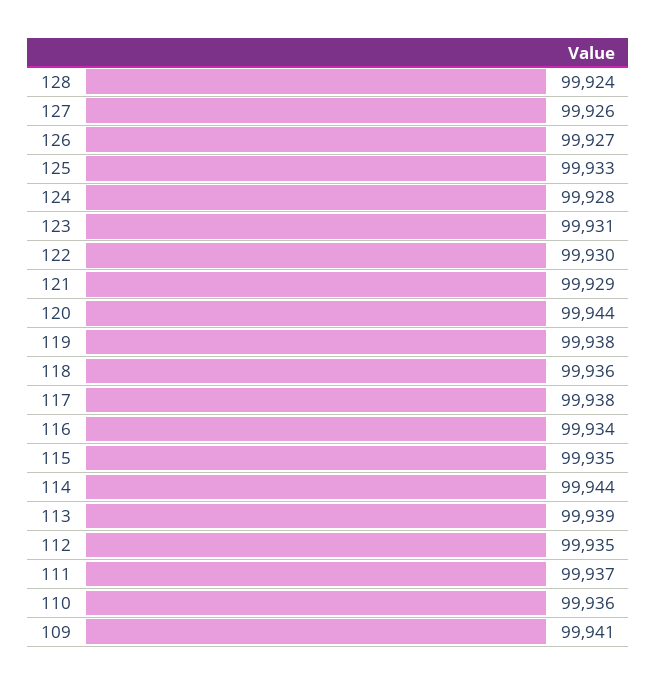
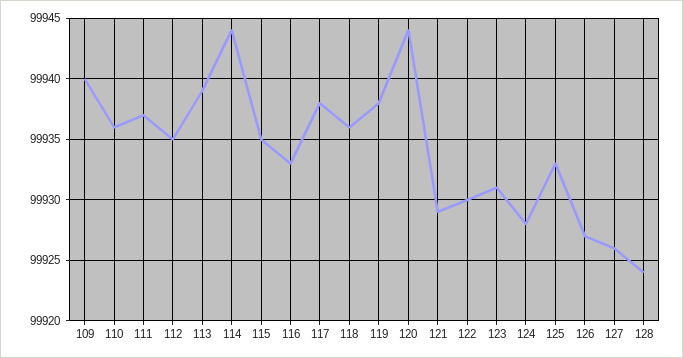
116: 99934 -> 99933
109: 99941 -> 99940

